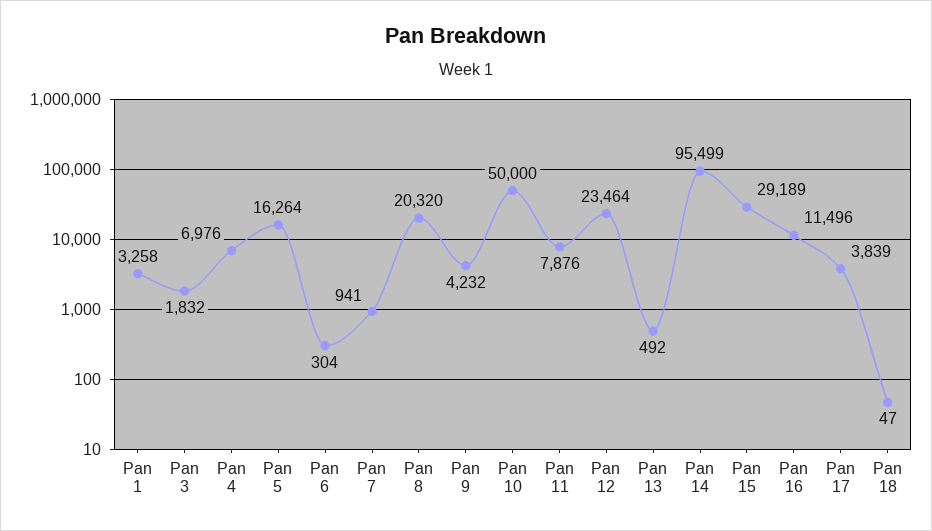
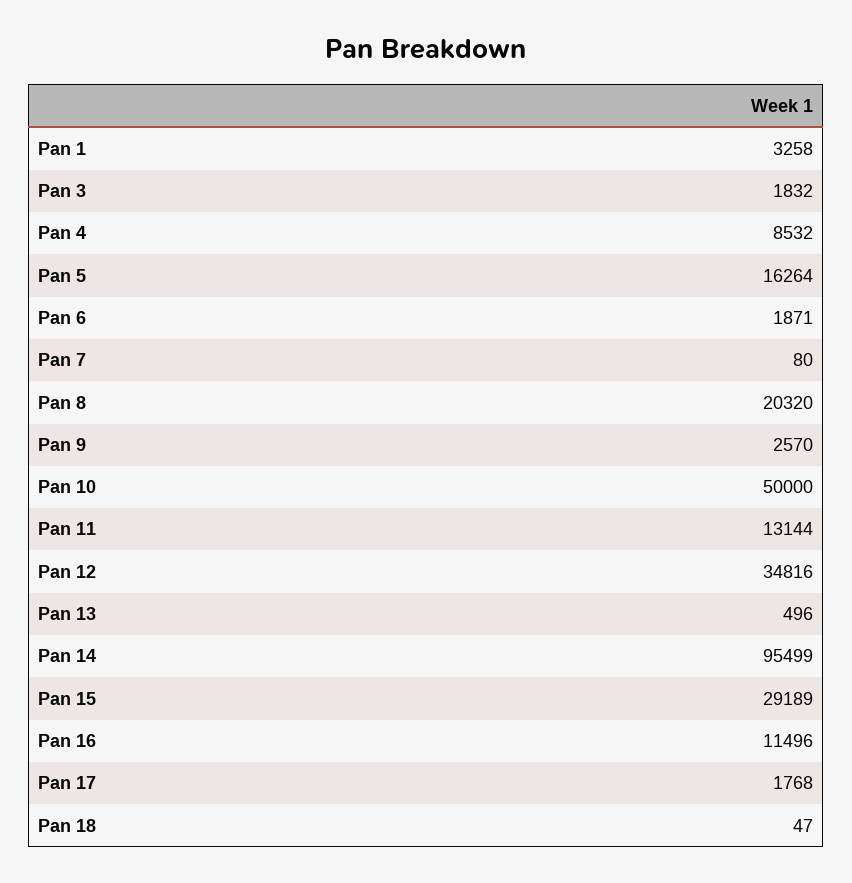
Pan 4: 6976 -> 8532
Pan 6: 304 -> 1871
Pan 7: 941 -> 80
Pan 9: 4232 -> 2570
Pan 11: 7876 -> 13144
Pan 12: 23464 -> 34816
Pan 13: 492 -> 496
Pan 17: 3839 -> 1768

